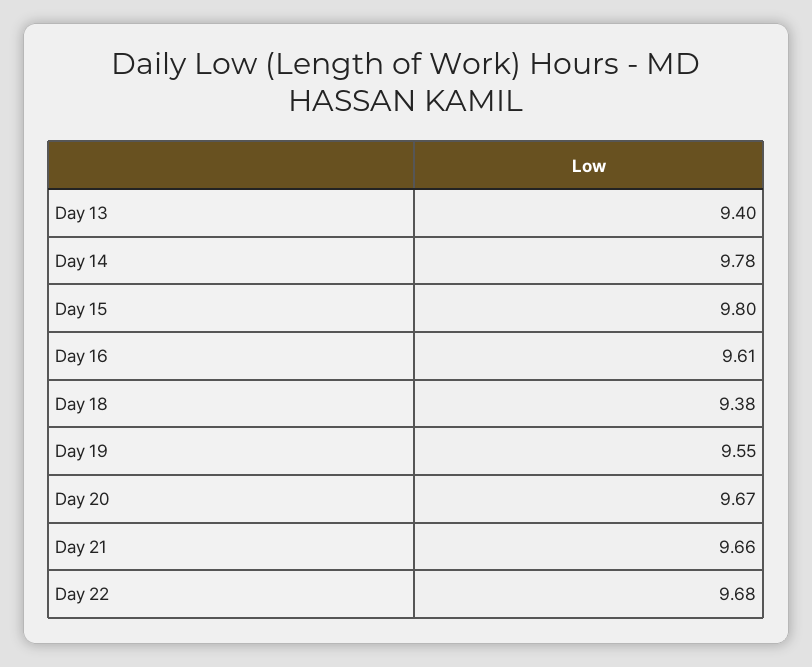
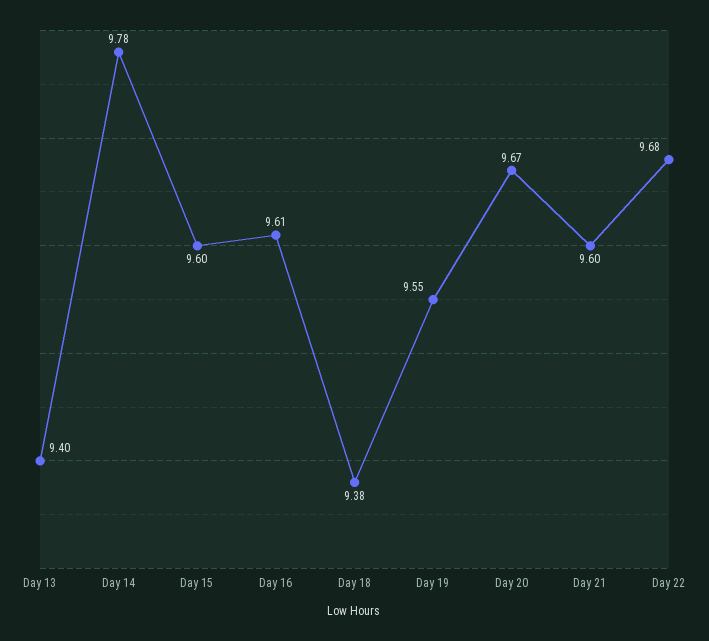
Day 15: 9.8 -> 9.6
Day 21: 9.66 -> 9.6

